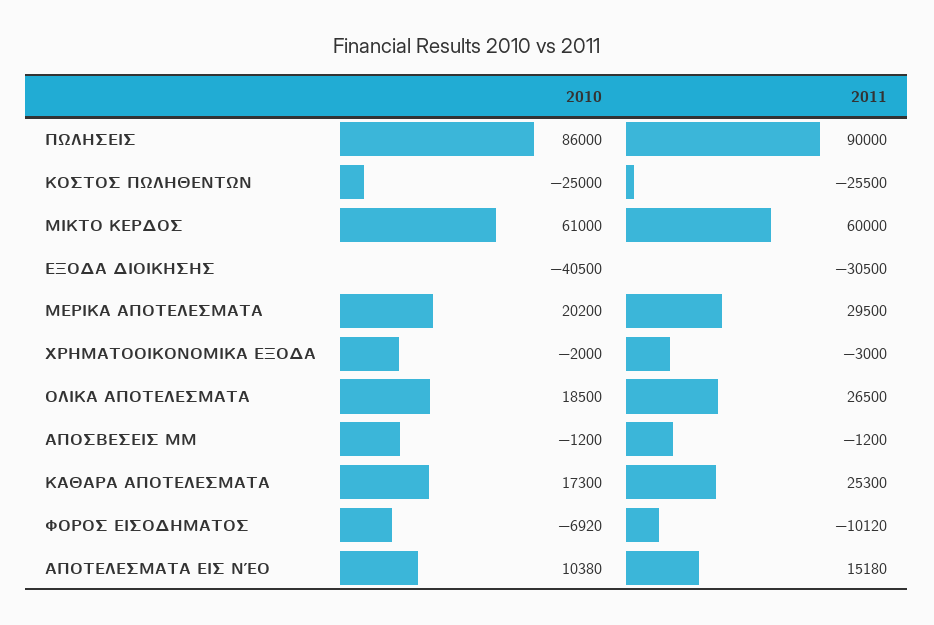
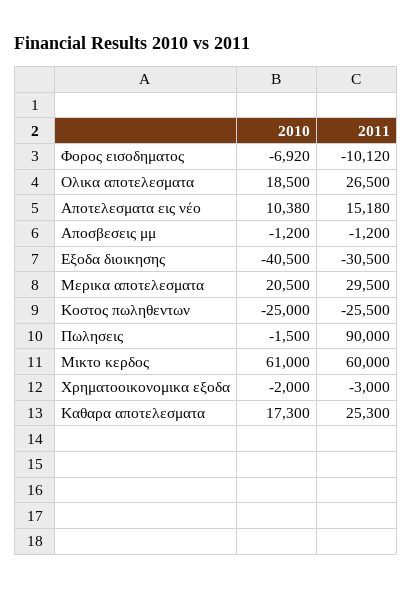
2010, ΠΩΛΗΣΕΙΣ: 86000 -> -1500
2010, ΜΕΡΙΚΑ ΑΠΟΤΕΛΕΣΜΑΤΑ: 20200 -> 20500

